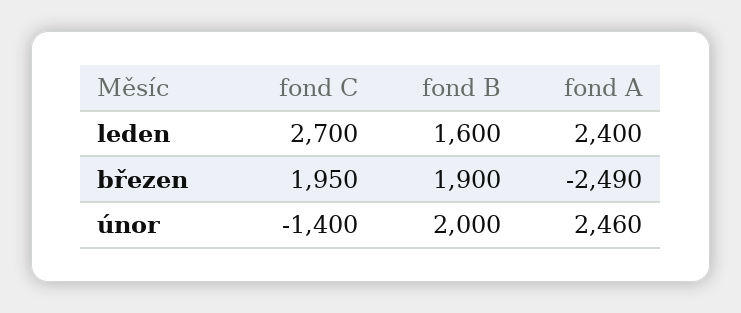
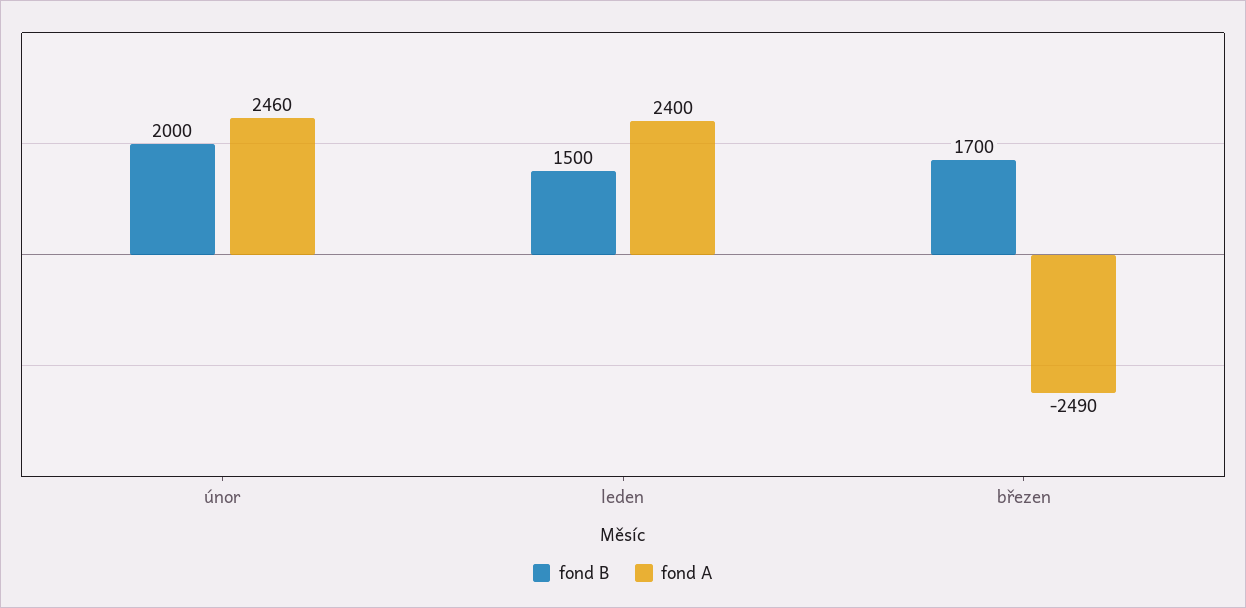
fond C, leden: 2700 -> none
fond B, leden: 1600 -> 1500
fond C, březen: 1950 -> none
fond B, březen: 1900 -> 1700
fond C, únor: -1400 -> none

